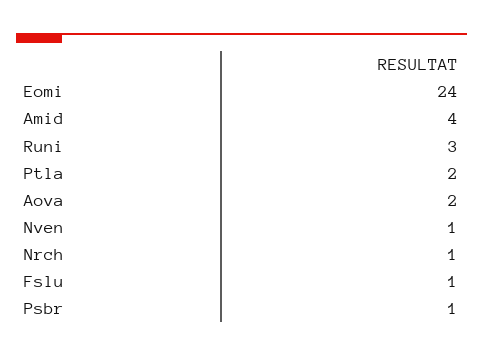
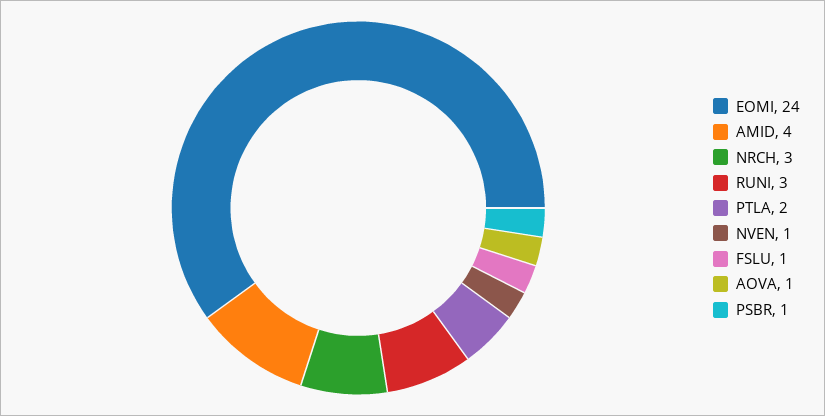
Aova: 2 -> 1
Nrch: 1 -> 3

